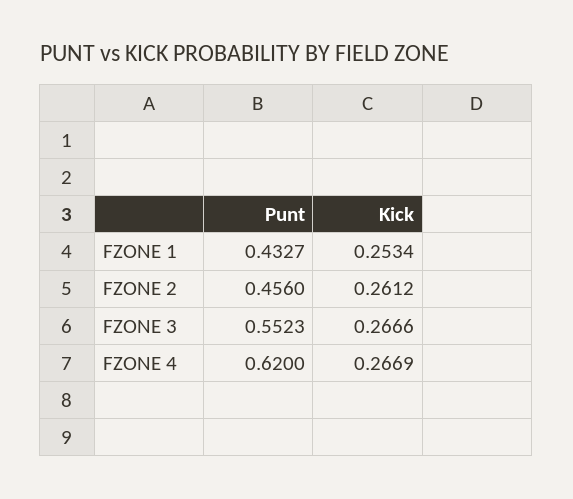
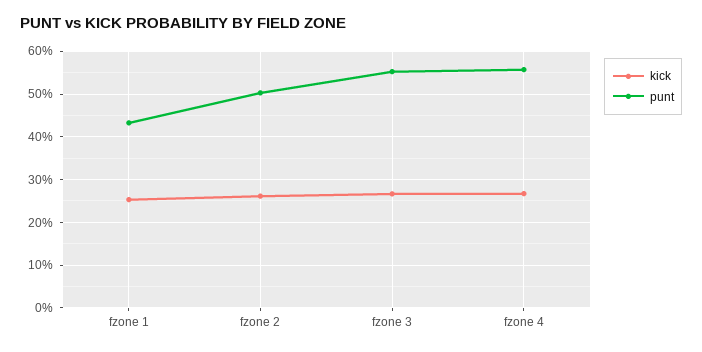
Punt, FZONE 2: 0.456 -> 0.5
Punt, FZONE 4: 0.62 -> 0.56

